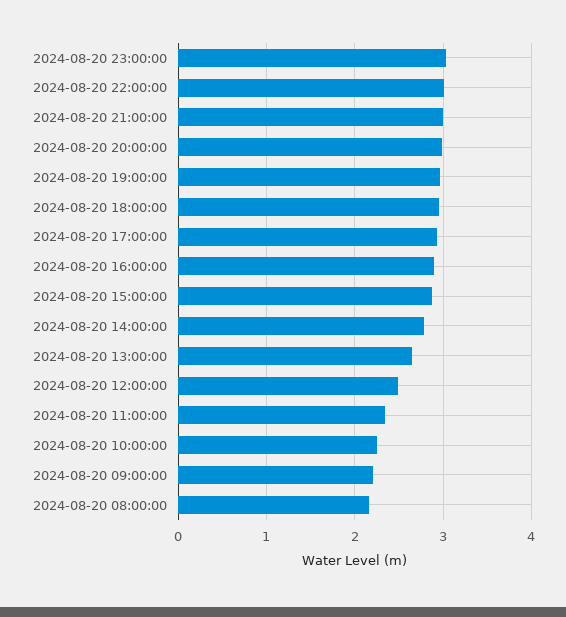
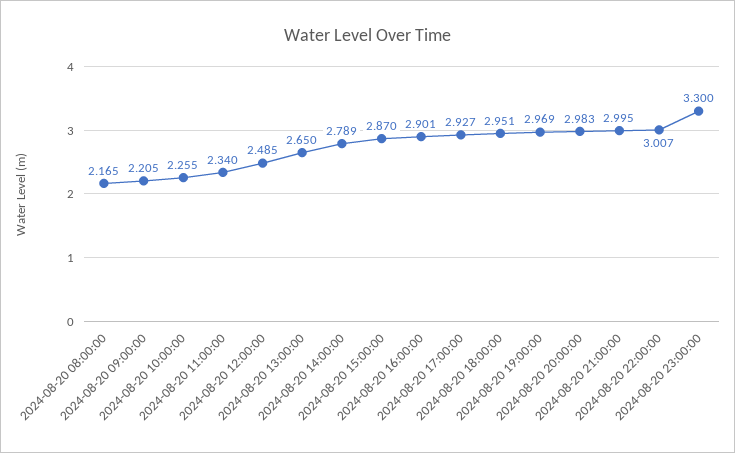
2024-08-20 23:00:00: 3 -> 3.3

